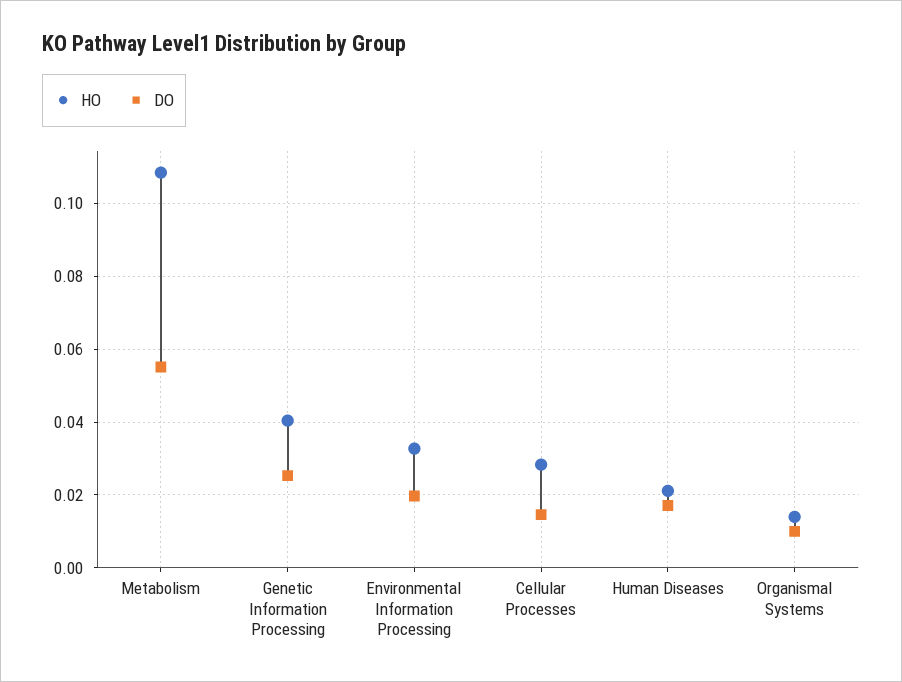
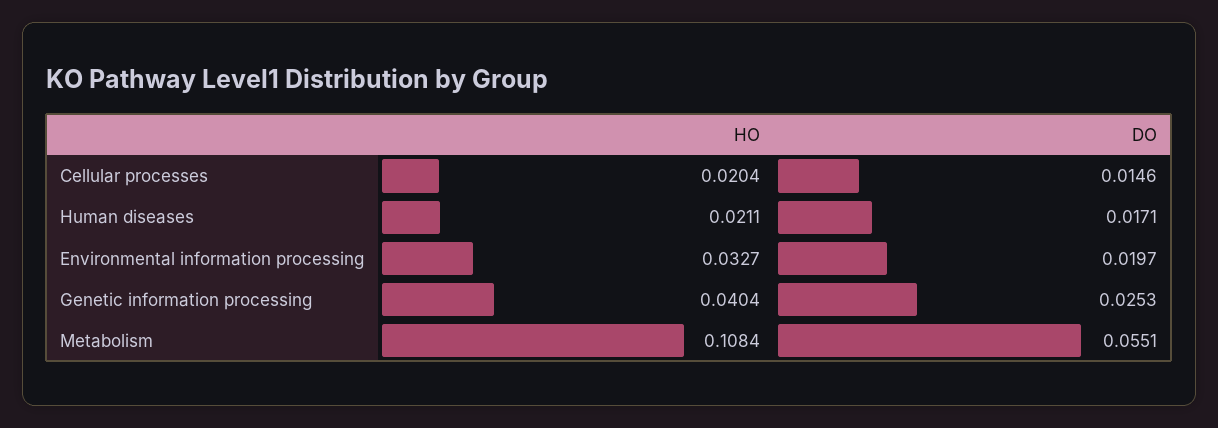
HO, Cellular Processes: 0.028 -> 0.0204
HO, Organismal Systems: 0.014 -> none
DO, Organismal Systems: 0.01 -> none

